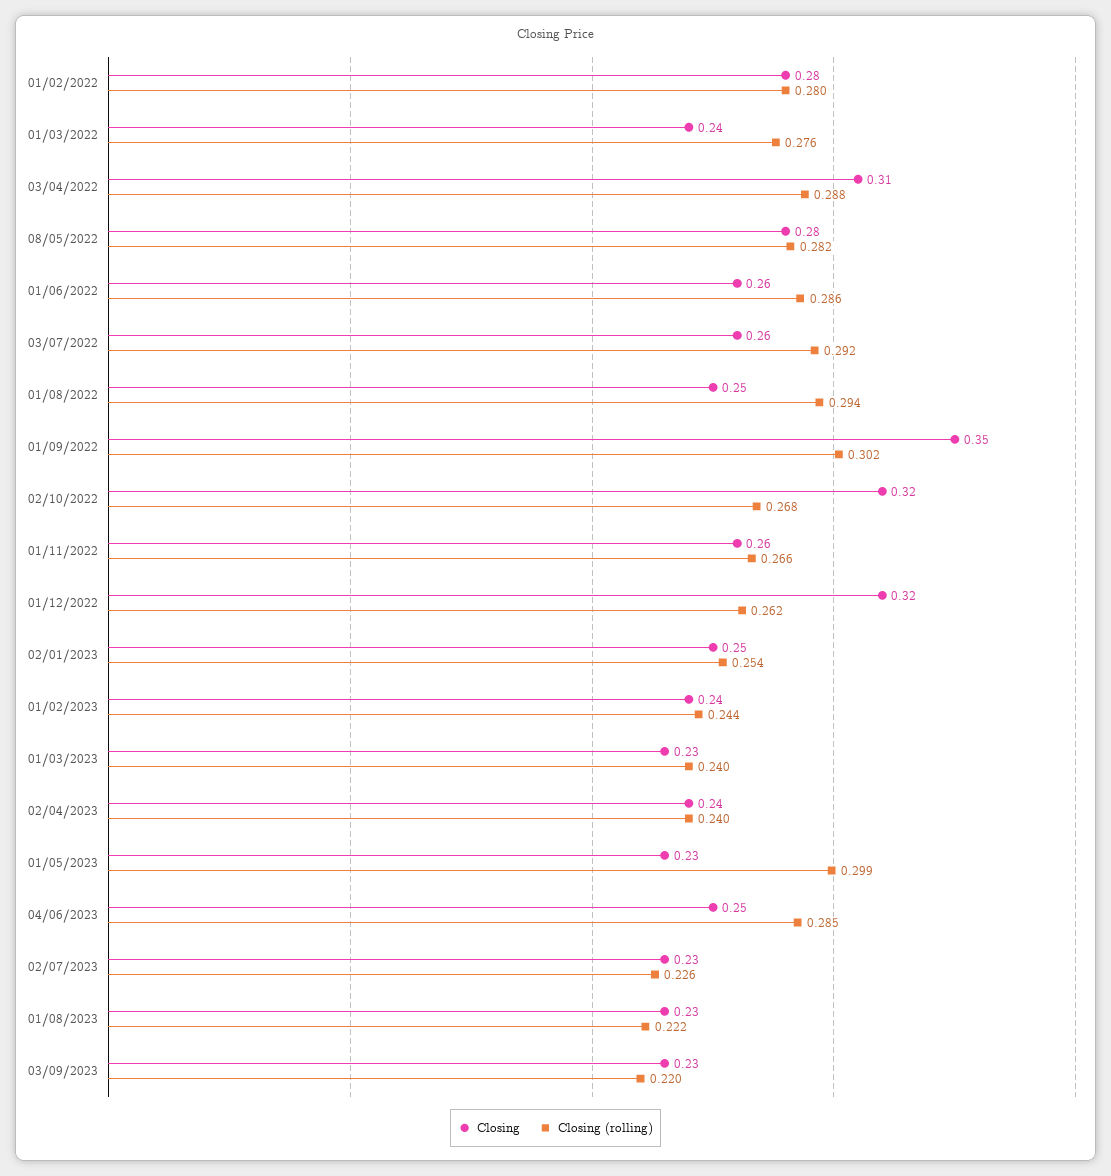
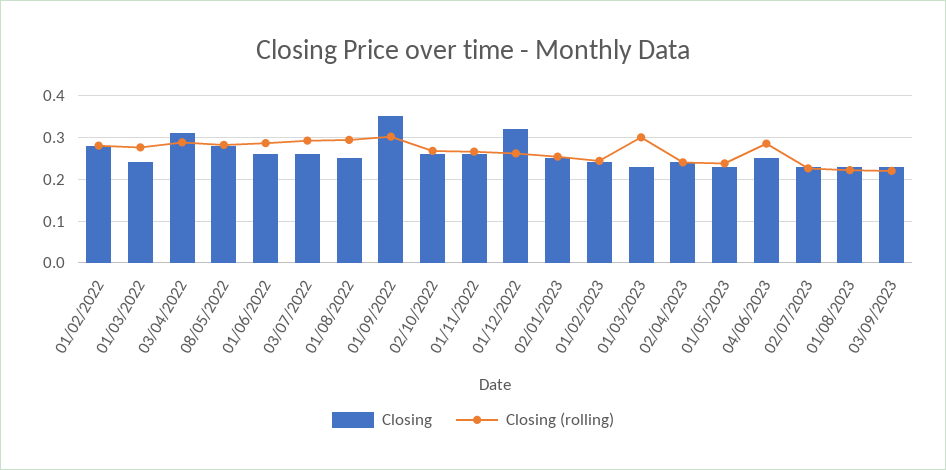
Closing, 02/10/2022: 0.32 -> 0.26
Closing (rolling), 01/03/2023: 0.24 -> 0.3
Closing (rolling), 01/05/2023: 0.299 -> 0.24

